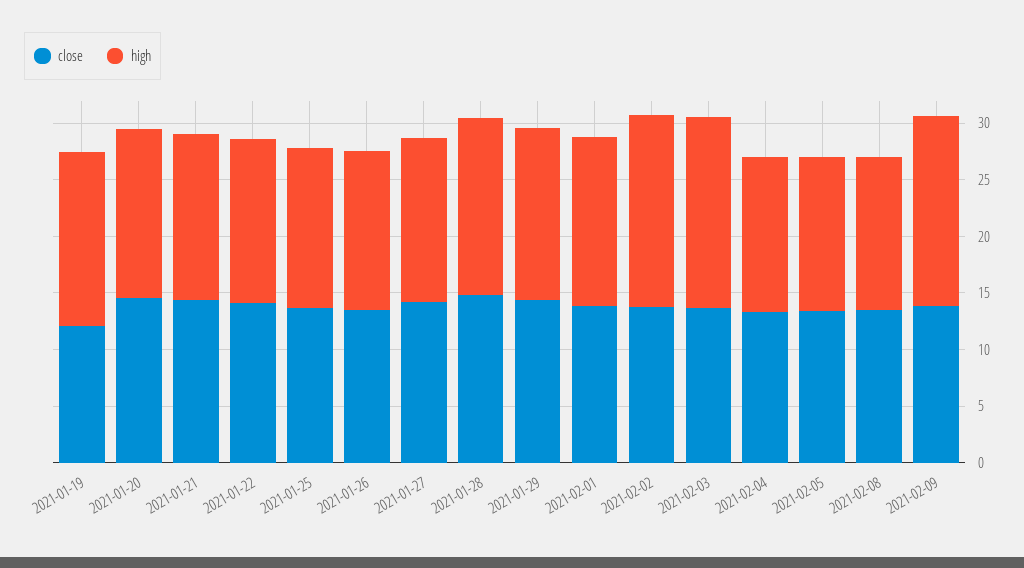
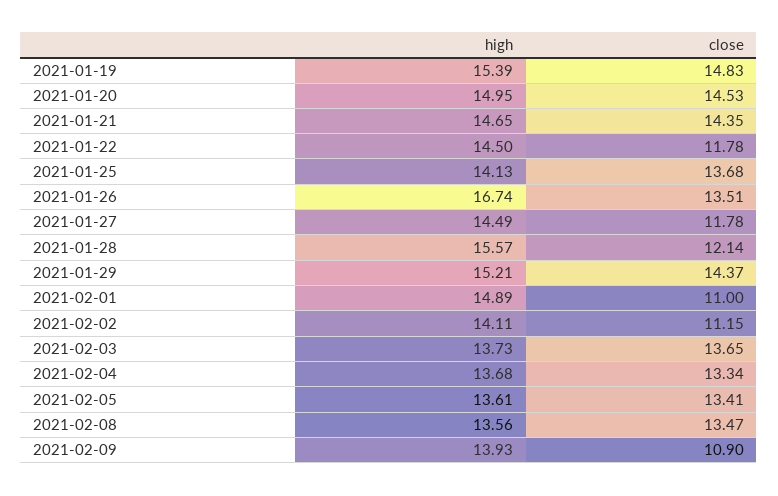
close, 2021-01-19: 12 -> 14.83
close, 2021-01-22: 14 -> 11.78
high, 2021-01-26: 14 -> 16.74
close, 2021-01-27: 14 -> 11.78
close, 2021-01-28: 15 -> 12.14
close, 2021-02-01: 14 -> 11
close, 2021-02-02: 14 -> 11.15
high, 2021-02-02: 17 -> 14.11
high, 2021-02-03: 17 -> 13.73
close, 2021-02-09: 14 -> 10.9
high, 2021-02-09: 17 -> 13.93

